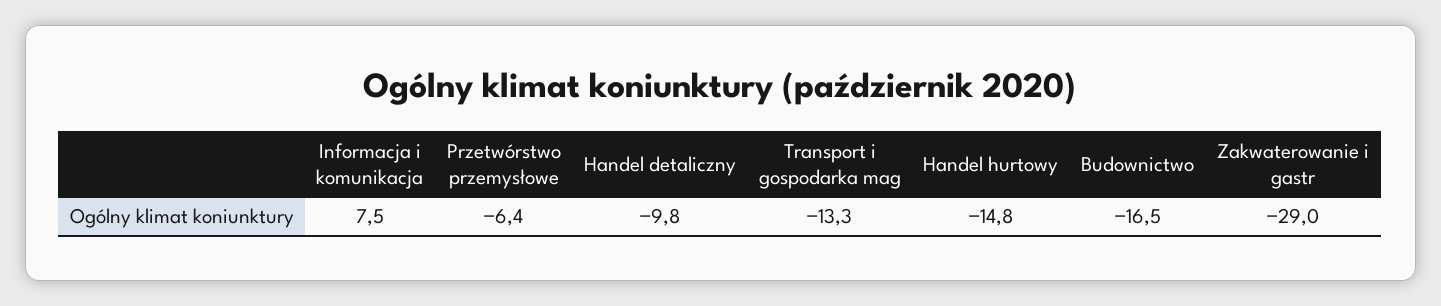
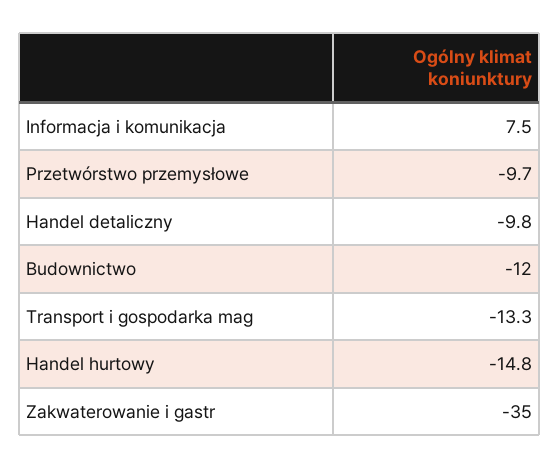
Przetwórstwo przemysłowe: -6.4 -> -9.7
Budownictwo: -16.5 -> -12
Zakwaterowanie i gastr: -29 -> -35

